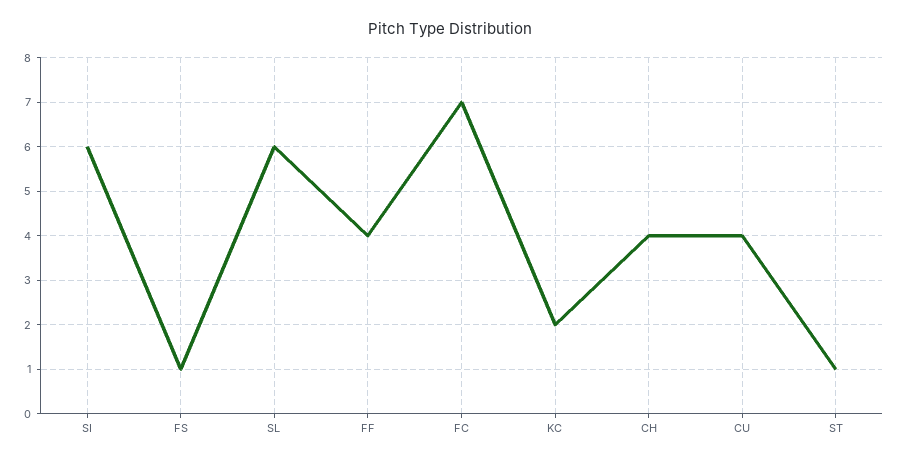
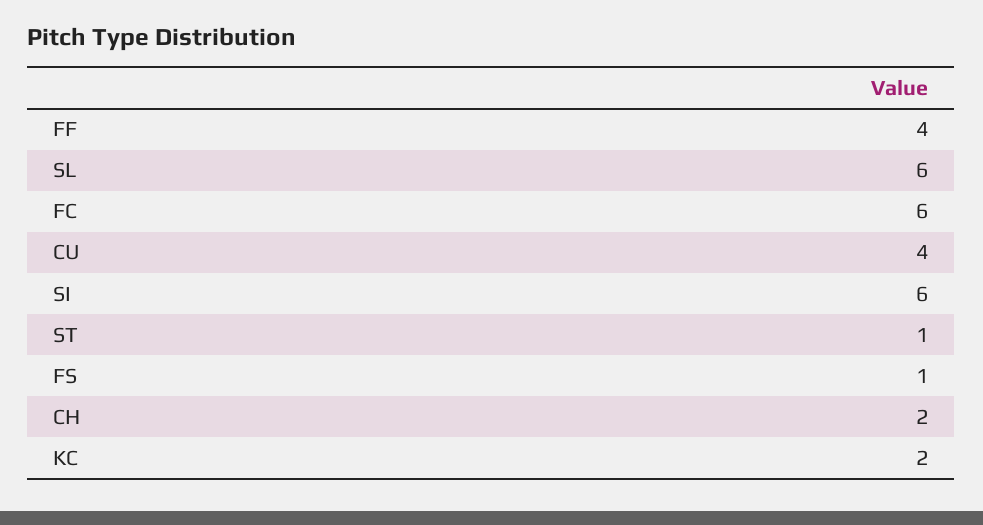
FC: 7 -> 6
CH: 4 -> 2

